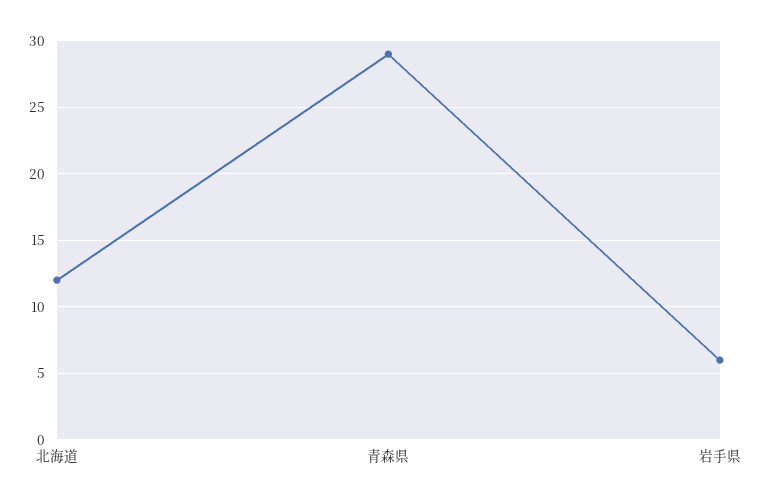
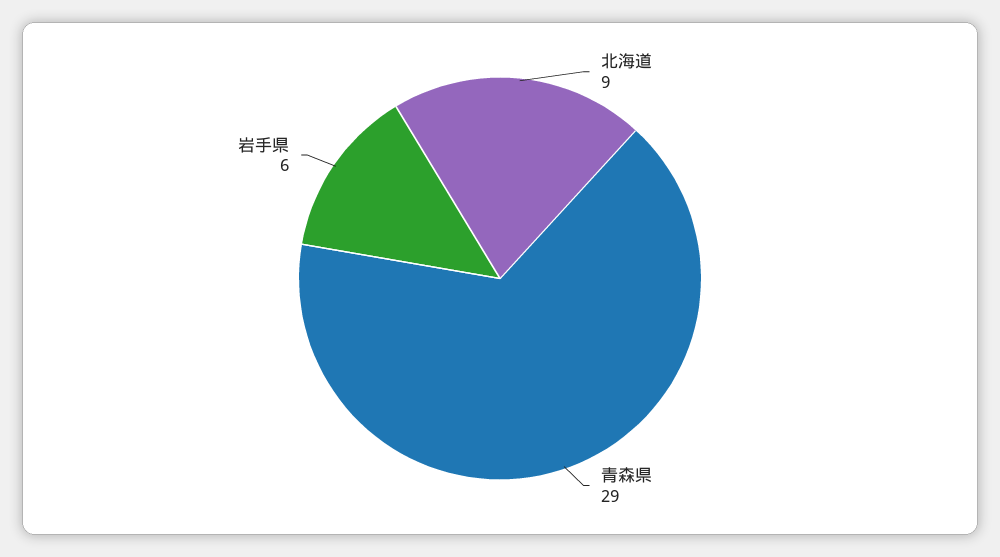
北海道: 12 -> 9

